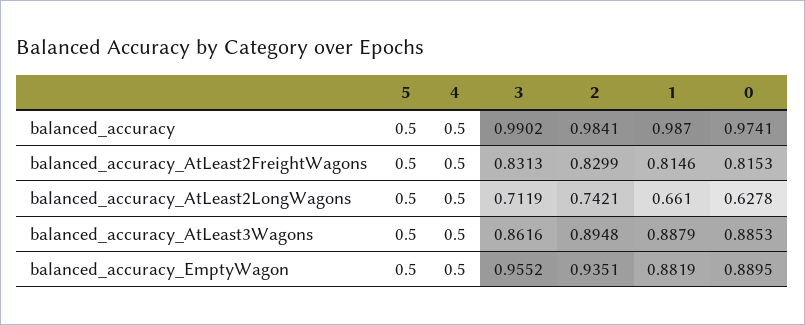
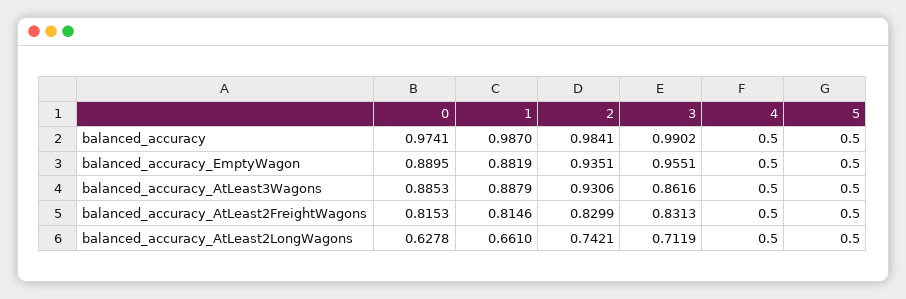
2, balanced_accuracy_AtLeast3Wagons: 0.8948 -> 0.9306
3, balanced_accuracy_EmptyWagon: 0.9552 -> 0.9551

